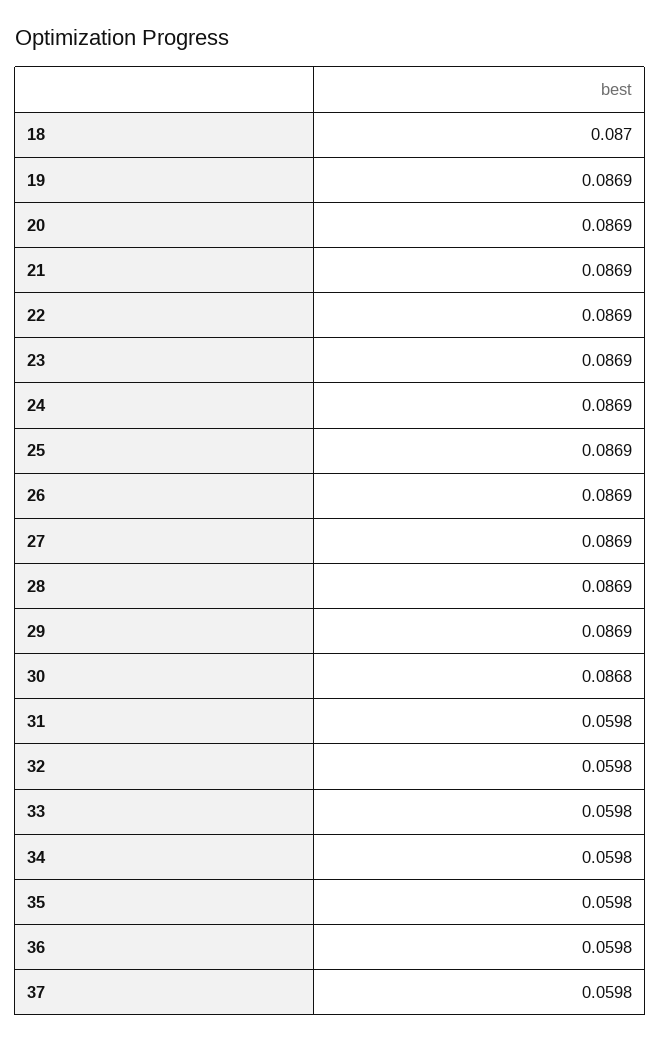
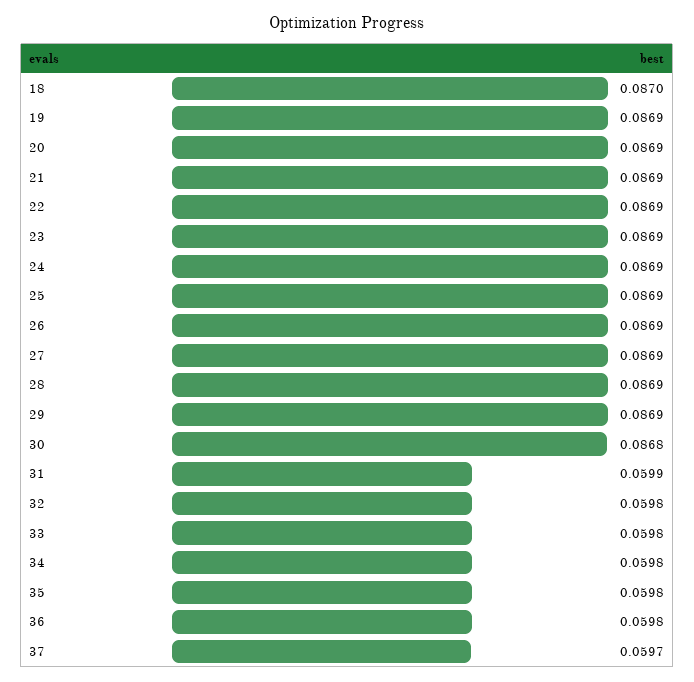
31: 0.0598 -> 0.0599
37: 0.0598 -> 0.0597

